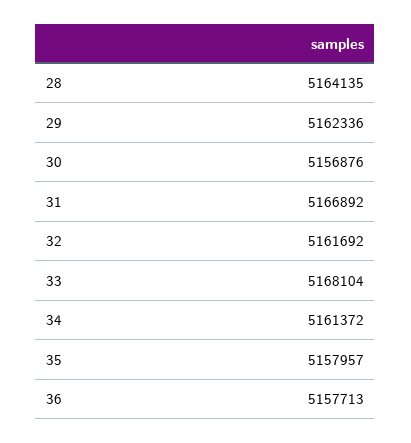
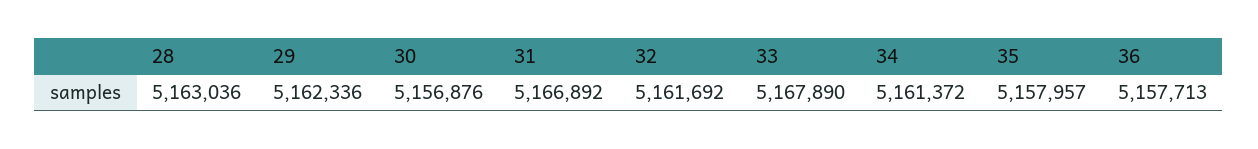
28: 5164135 -> 5163036
33: 5168104 -> 5167890

